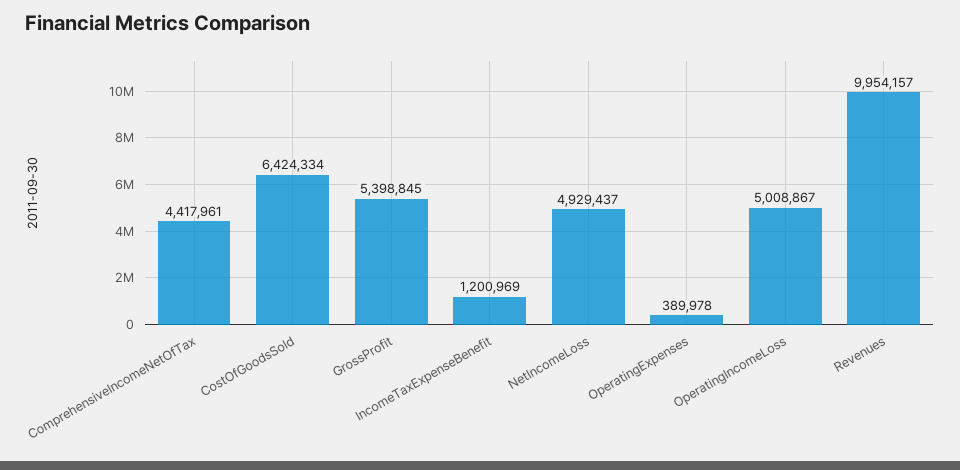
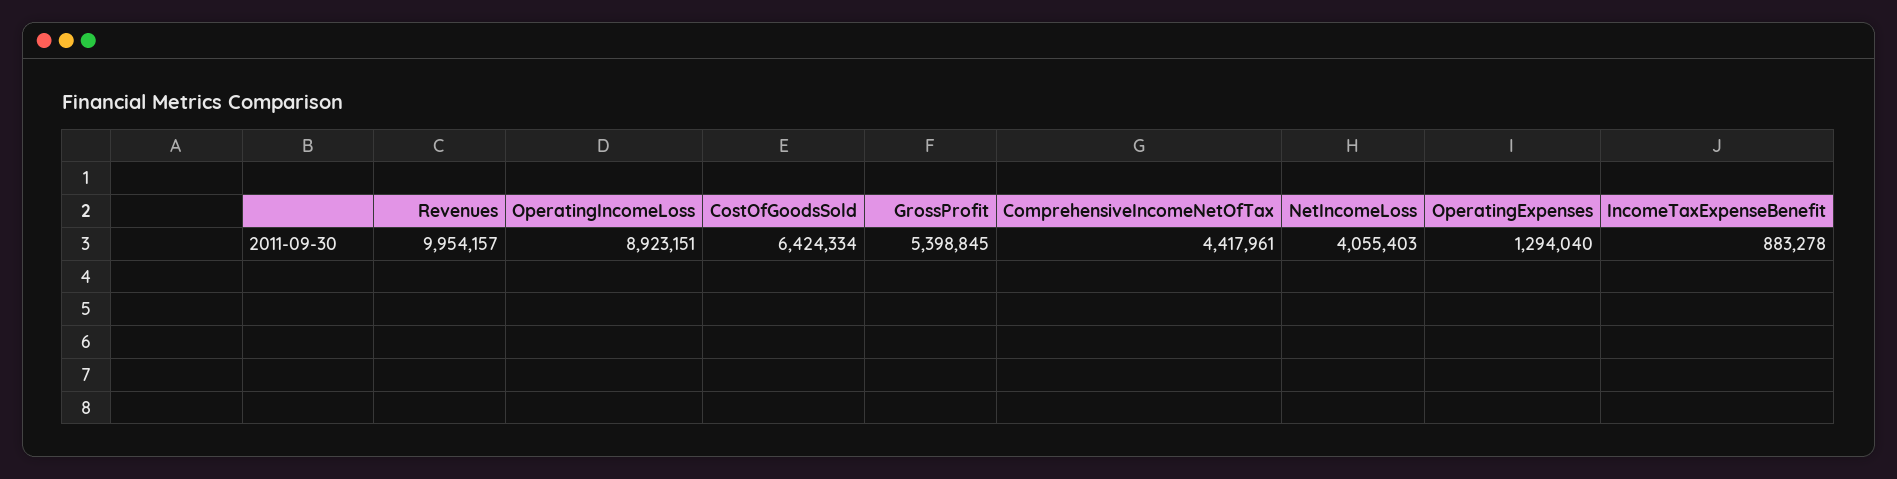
IncomeTaxExpenseBenefit: 1200969 -> 883278
NetIncomeLoss: 4929437 -> 4055403
OperatingExpenses: 389978 -> 1294040
OperatingIncomeLoss: 5008867 -> 8923151

